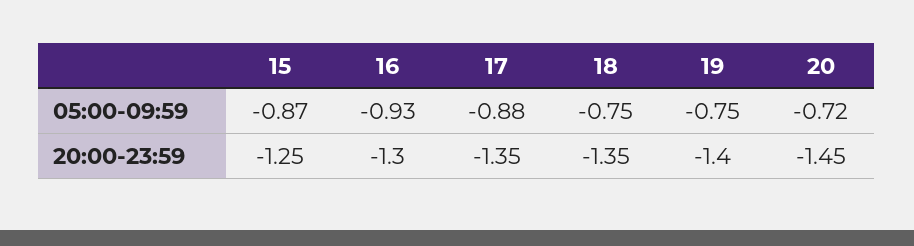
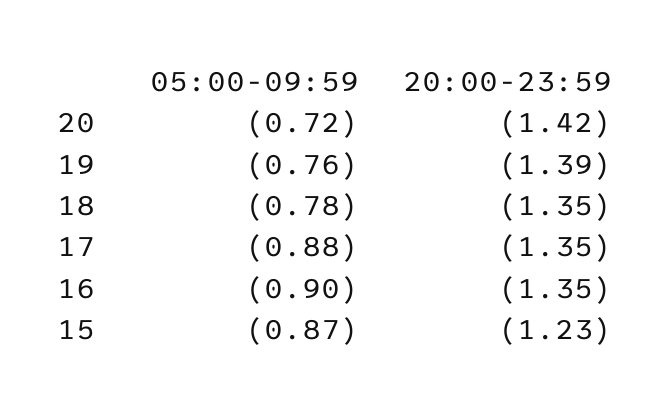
16, 05:00-09:59: -0.93 -> -0.9
18, 05:00-09:59: -0.75 -> -0.78
19, 05:00-09:59: -0.75 -> -0.76
15, 20:00-23:59: -1.25 -> -1.23
16, 20:00-23:59: -1.3 -> -1.35
19, 20:00-23:59: -1.4 -> -1.39
20, 20:00-23:59: -1.45 -> -1.42

